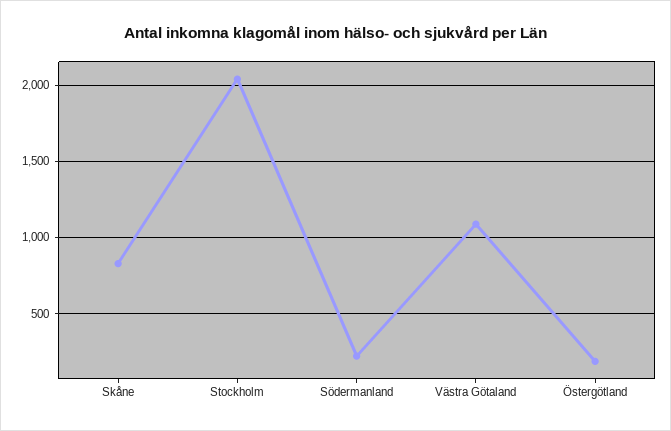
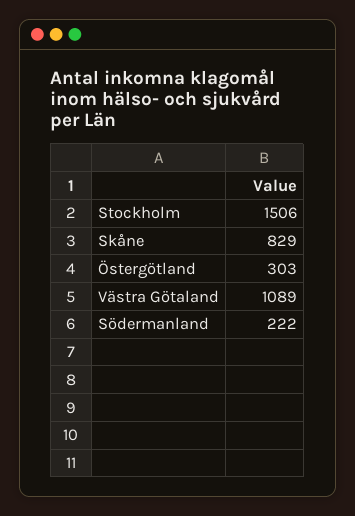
Stockholm: 2050 -> 1506
Östergötland: 200 -> 303

